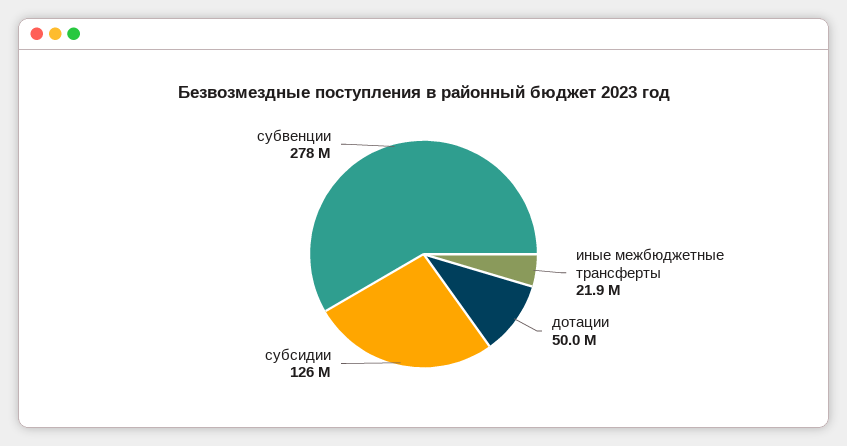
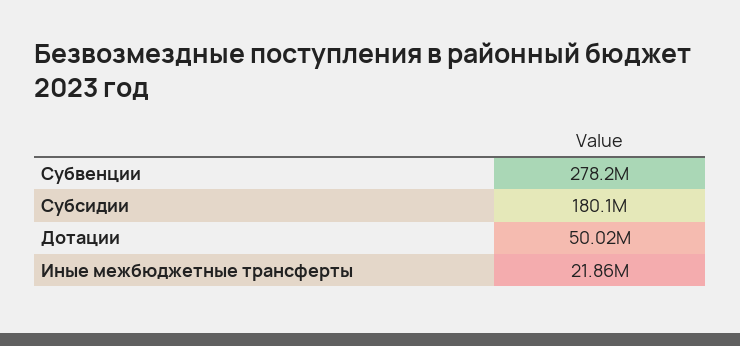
субсидии: 126000000 -> 180100000

